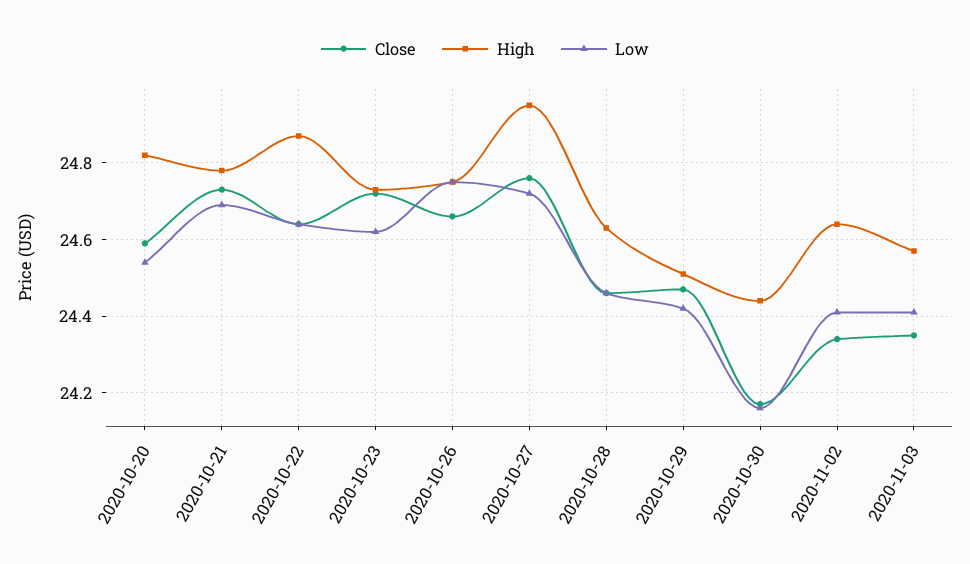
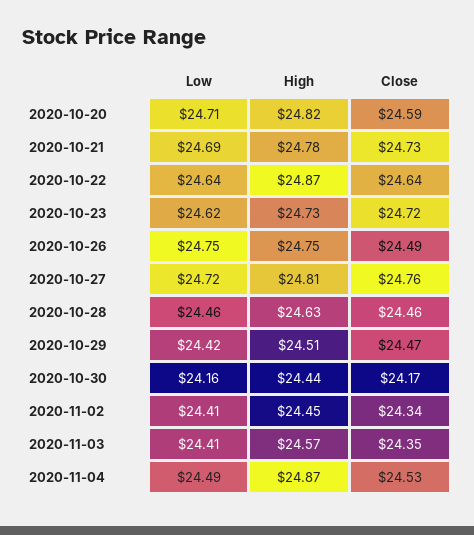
Low, 2020-10-20: 24.55 -> 24.71
Close, 2020-10-26: 24.65 -> 24.49
High, 2020-10-27: 24.95 -> 24.81
High, 2020-11-02: 24.65 -> 24.45
Low, 2020-11-04: none -> 24.49
High, 2020-11-04: none -> 24.87
Close, 2020-11-04: none -> 24.53

